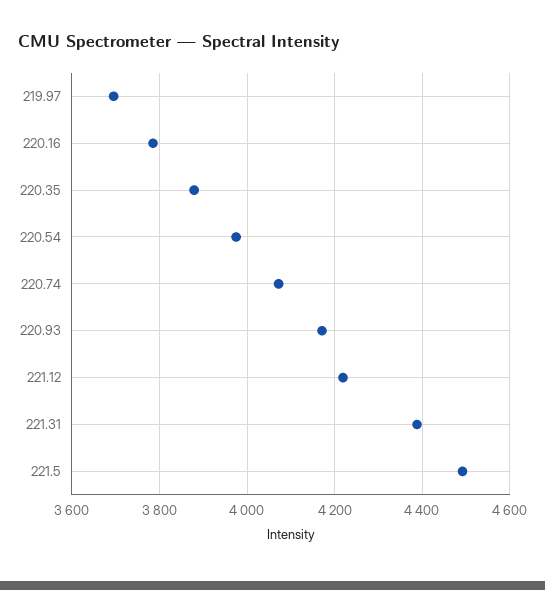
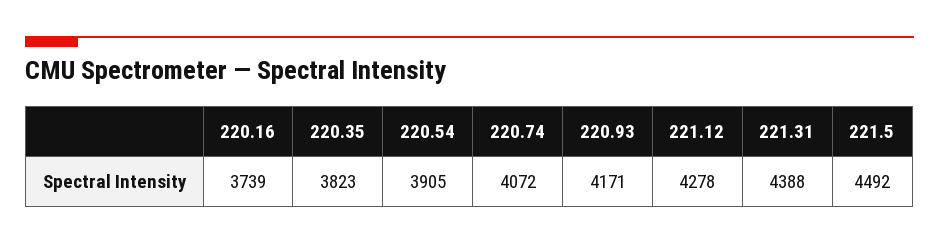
219.97: 3700 -> none
220.16: 3780 -> 3739
220.35: 3880 -> 3823
220.54: 3980 -> 3905
221.12: 4220 -> 4278

